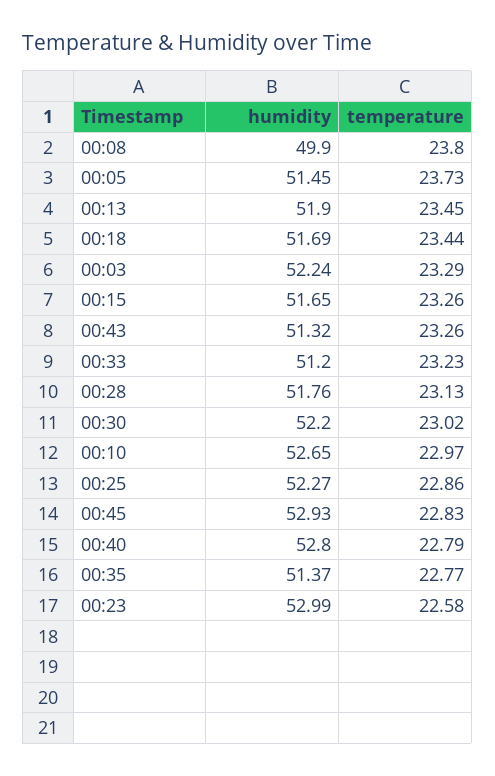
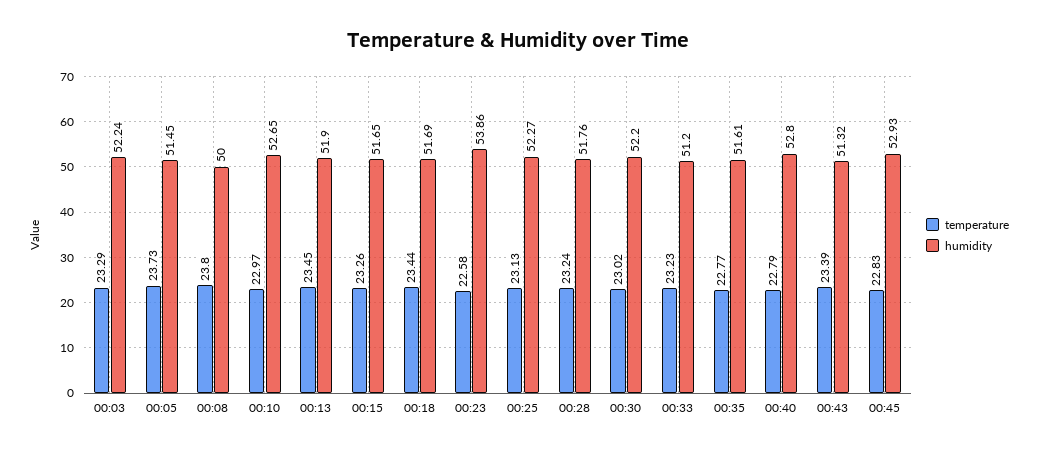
humidity, 00:08: 49.9 -> 50
temperature, 00:43: 23.26 -> 23.39
temperature, 00:28: 23.13 -> 23.24
temperature, 00:25: 22.86 -> 23.13
humidity, 00:35: 51.37 -> 51.61
humidity, 00:23: 52.99 -> 53.86

